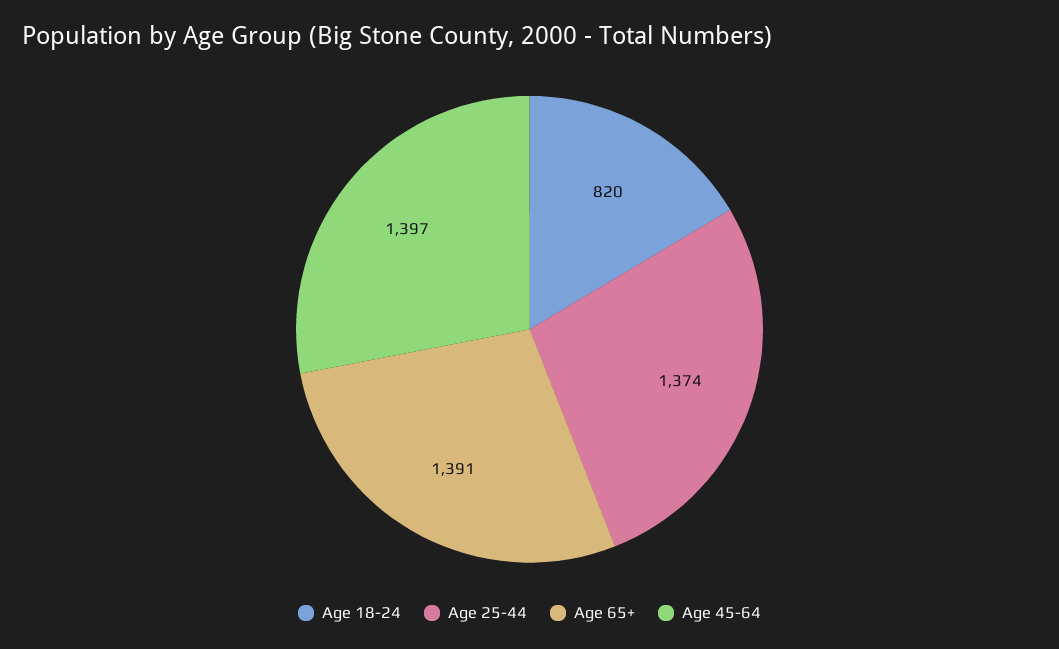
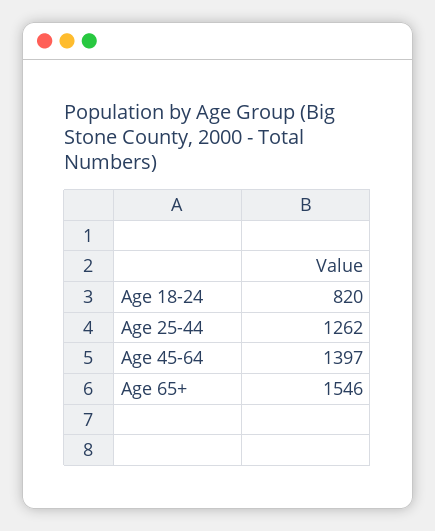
Age 25-44: 1374 -> 1262
Age 65+: 1391 -> 1546

